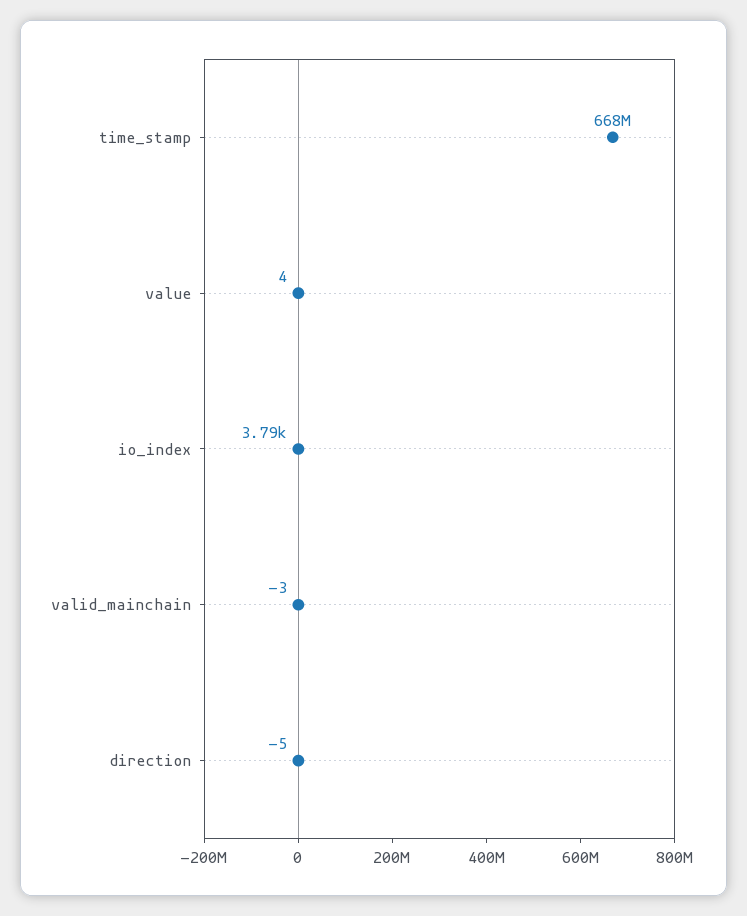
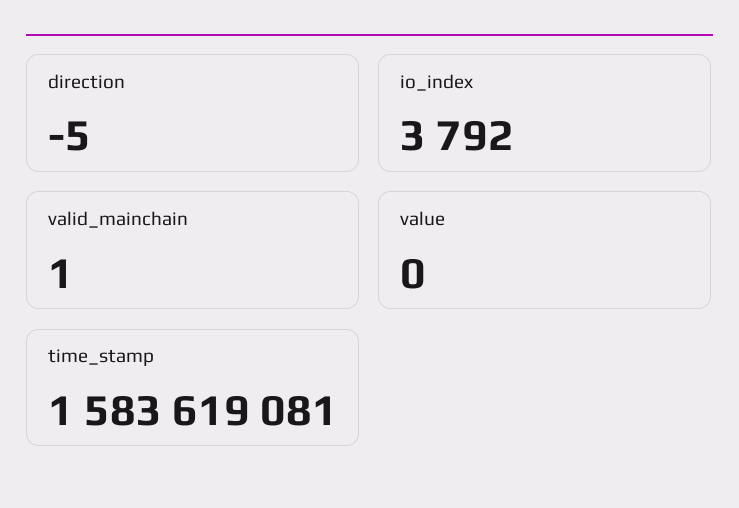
time_stamp: 668000000 -> 1583619081
value: 4 -> 0
valid_mainchain: -3 -> 1

